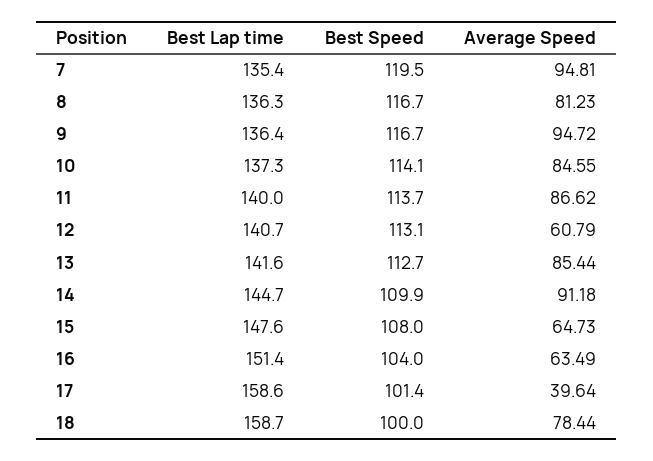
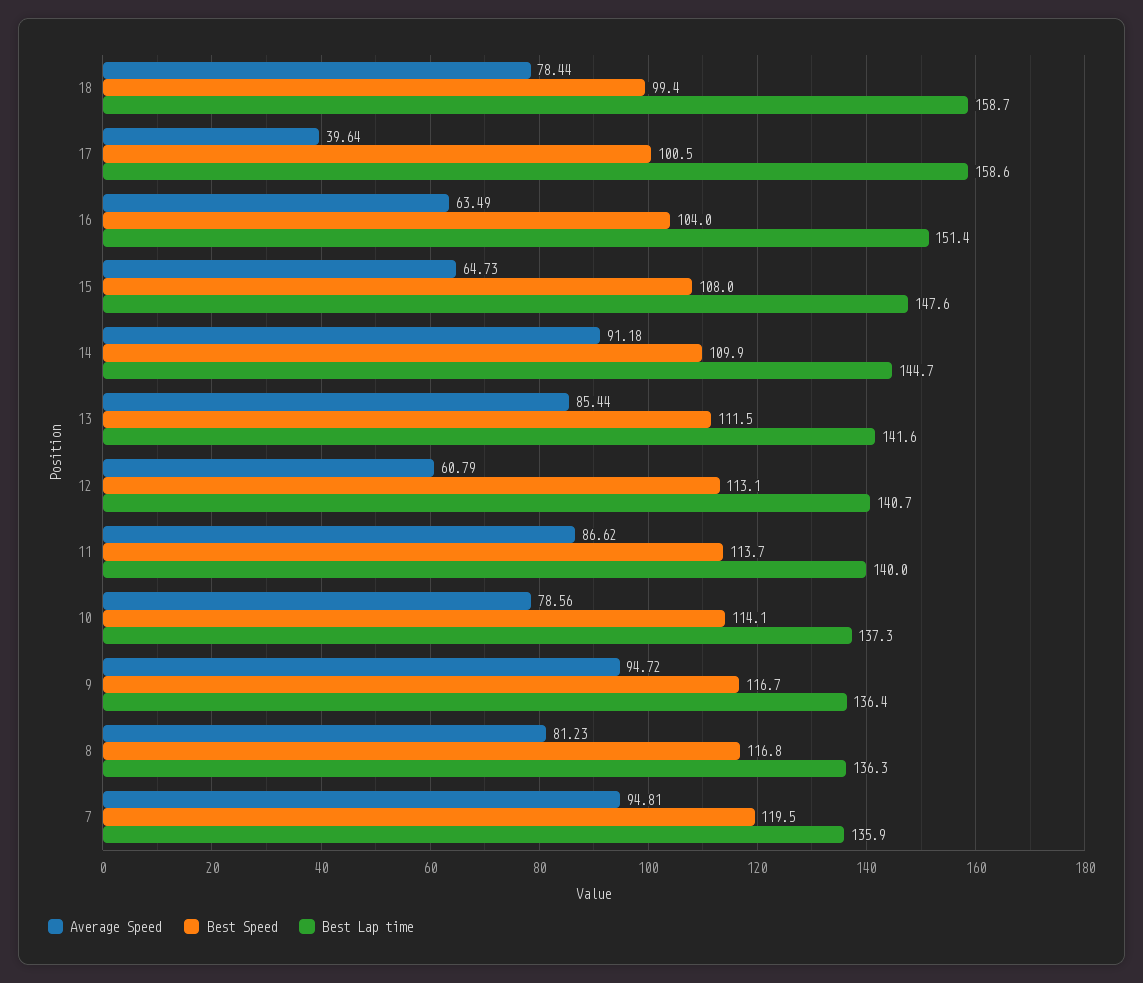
Best Lap time, 7: 135.4 -> 135.9
Best Speed, 8: 116.7 -> 116.8
Average Speed, 10: 84.55 -> 78.56
Best Speed, 13: 112.7 -> 111.5
Best Speed, 17: 101.4 -> 100.5
Best Speed, 18: 100 -> 99.4

